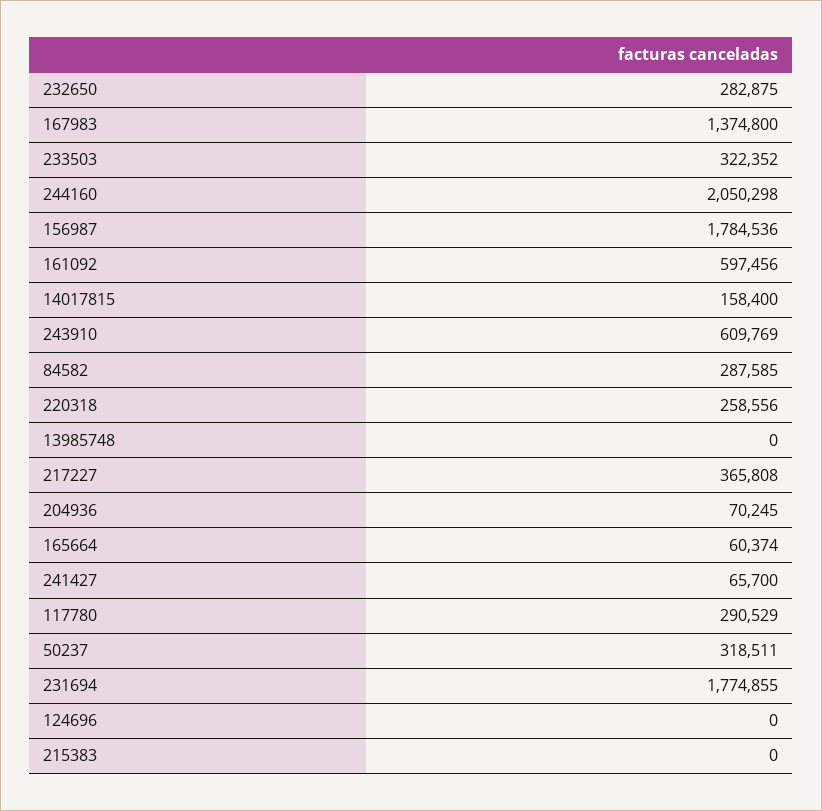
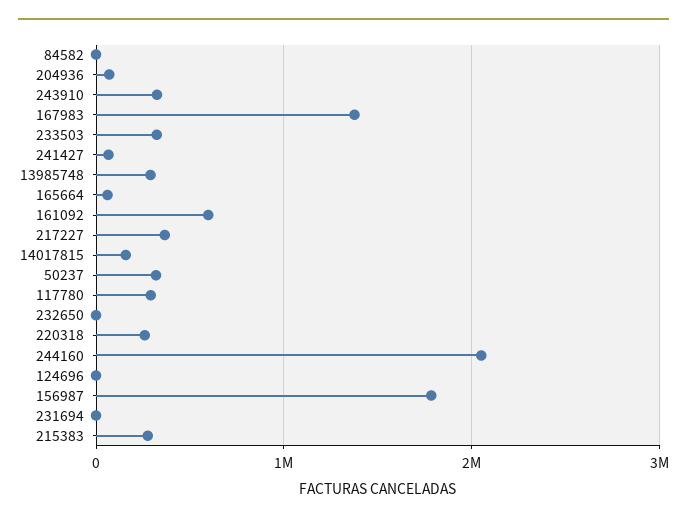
232650: 282875 -> 0
243910: 609769 -> 300000
84582: 287585 -> 0
13985748: 0 -> 300000
231694: 1774855 -> 0
215383: 0 -> 300000

